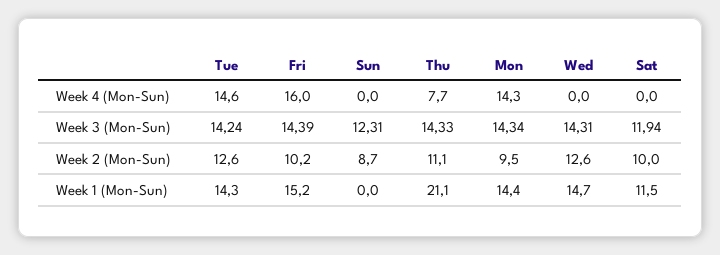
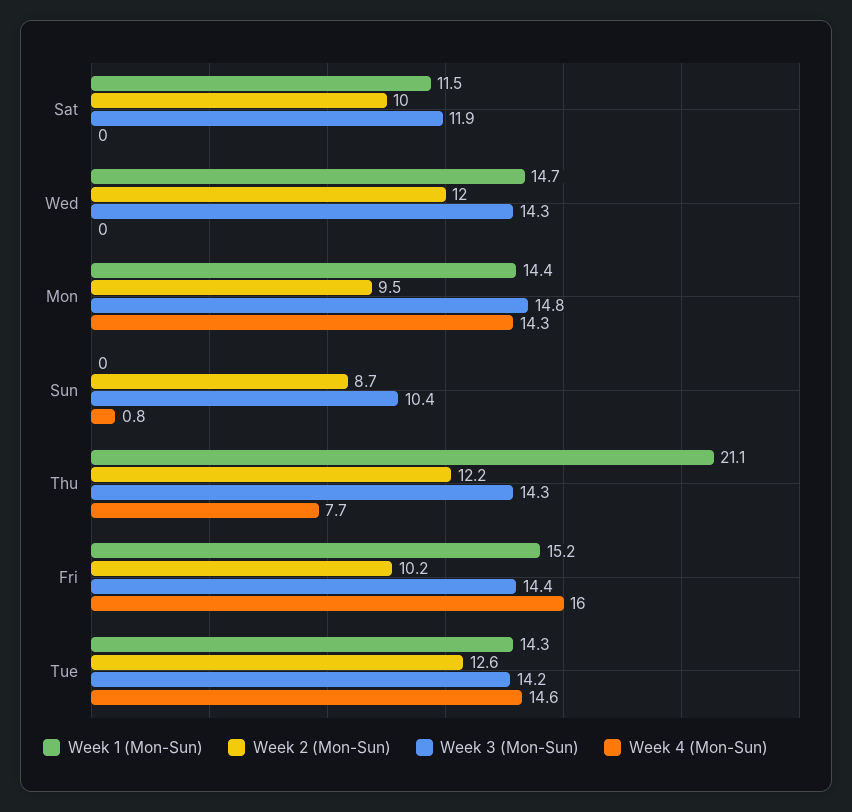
Week 4 (Mon-Sun), Sun: 0 -> 0.8
Week 3 (Mon-Sun), Sun: 12.31 -> 10.4
Week 3 (Mon-Sun), Mon: 14.34 -> 14.8
Week 2 (Mon-Sun), Thu: 11.1 -> 12.2
Week 2 (Mon-Sun), Wed: 12.6 -> 12

